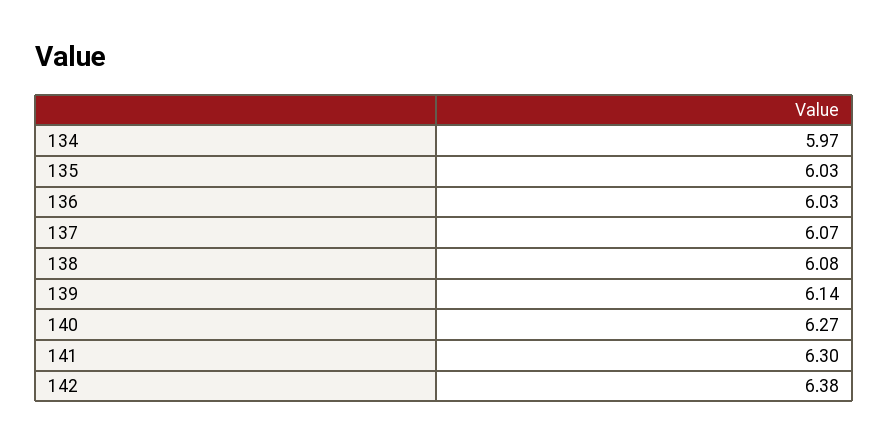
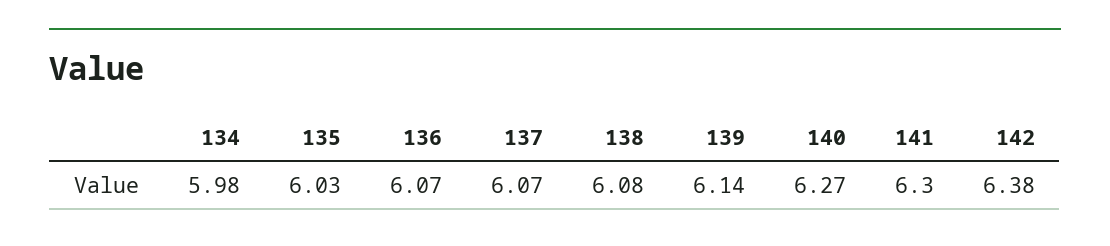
134: 5.97 -> 5.98
136: 6.03 -> 6.07

